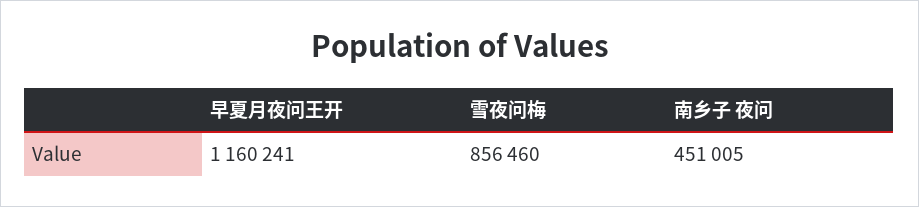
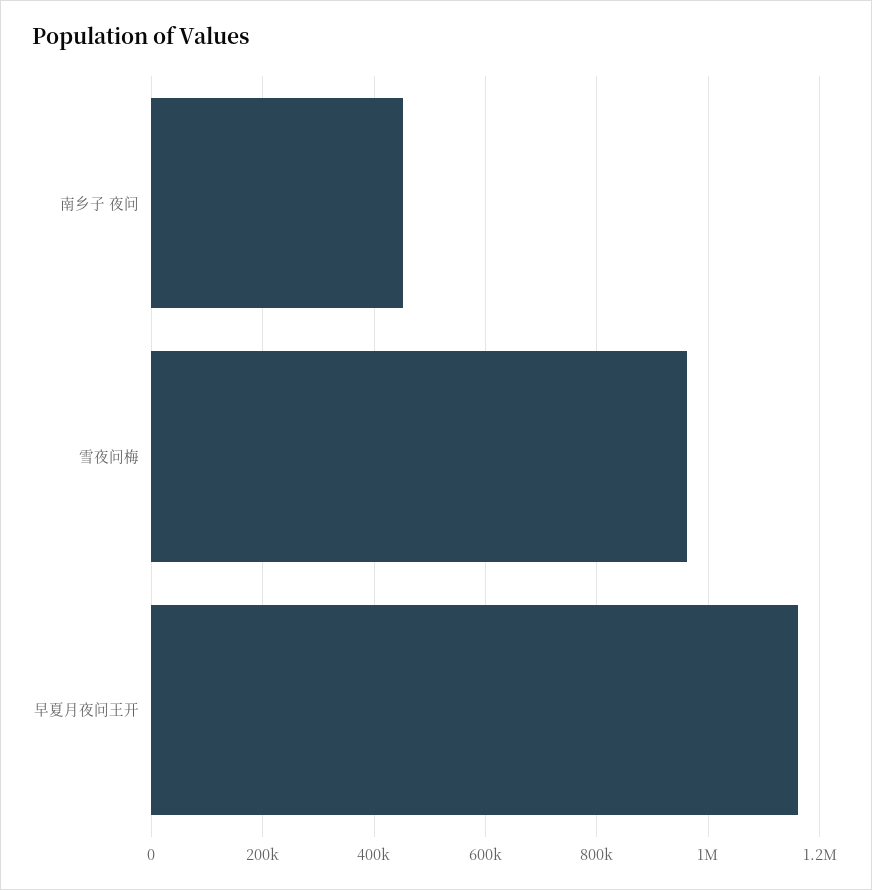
雪夜问梅: 856460 -> 960000

